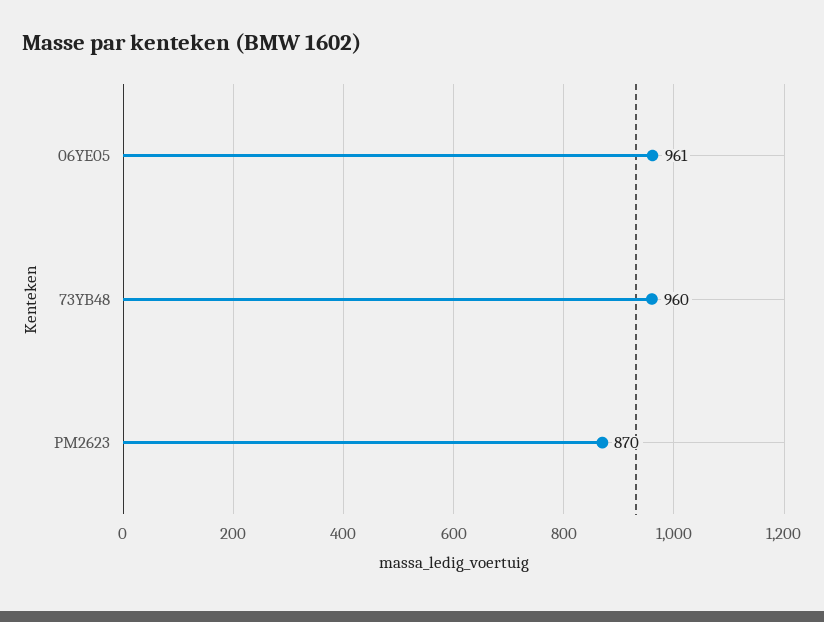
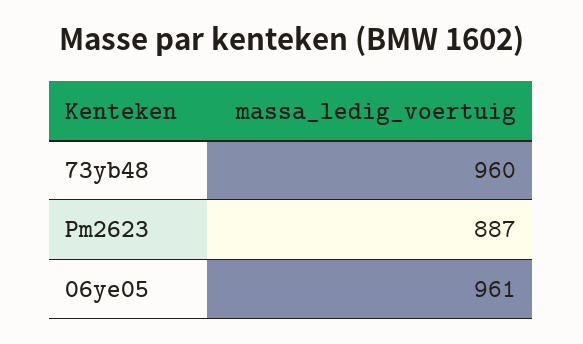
PM2623: 870 -> 887

